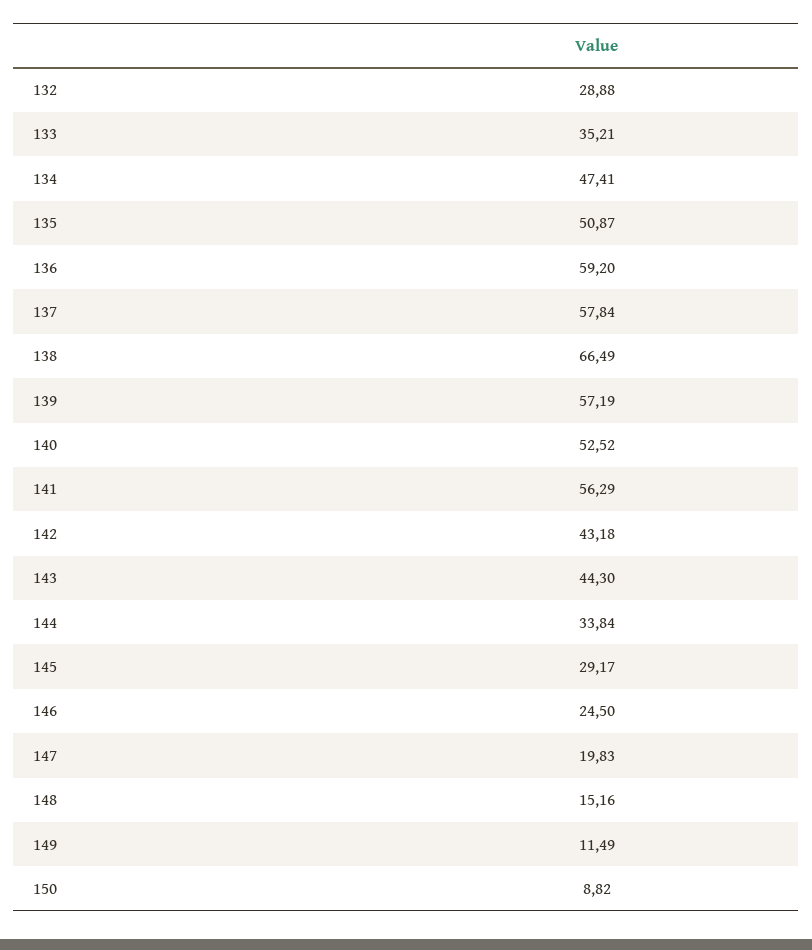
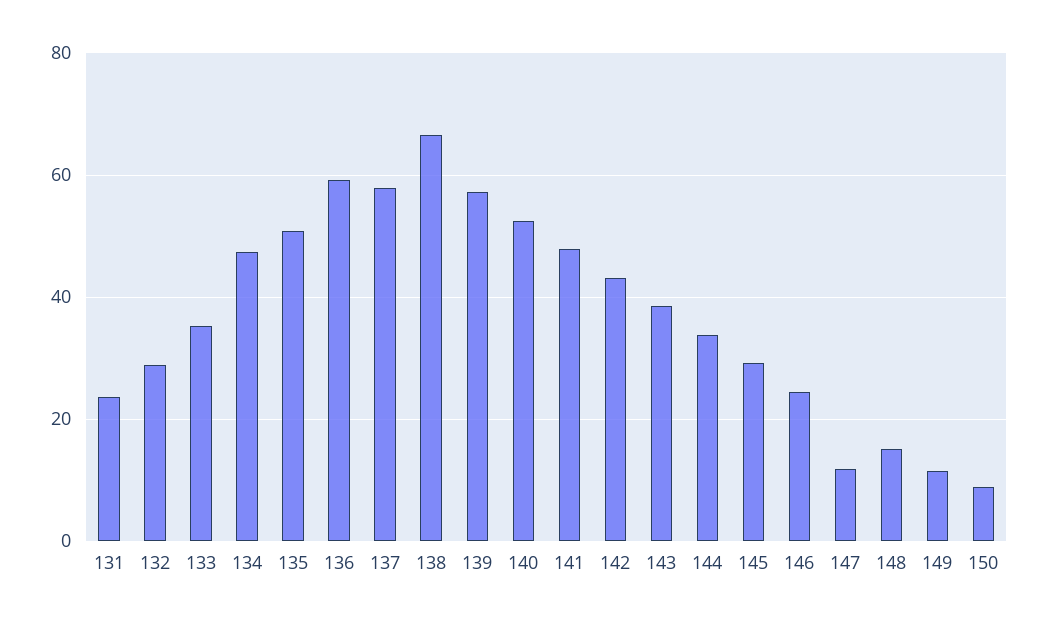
141: 56.29 -> 48
143: 44.3 -> 38
147: 19.83 -> 12
131: none -> 24

